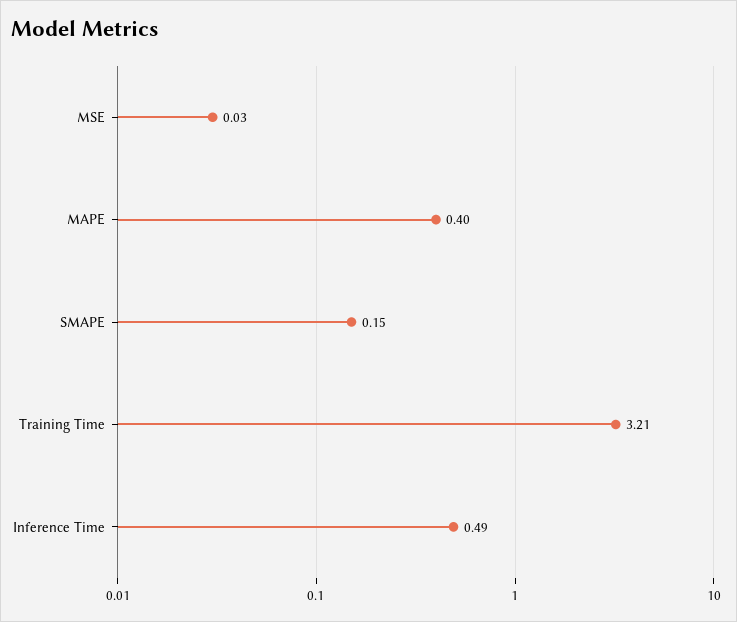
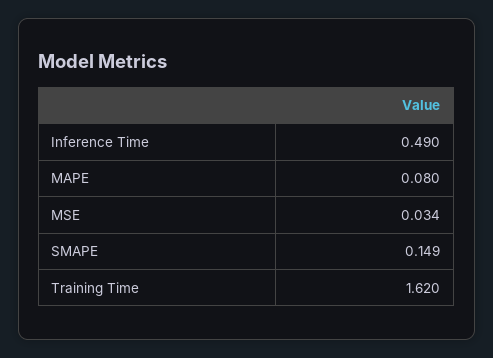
MAPE: 0.4 -> 0.08
Training Time: 3.21 -> 1.62

